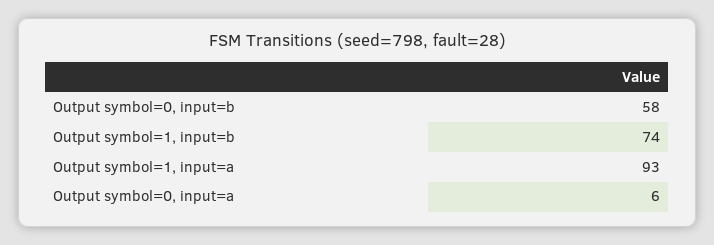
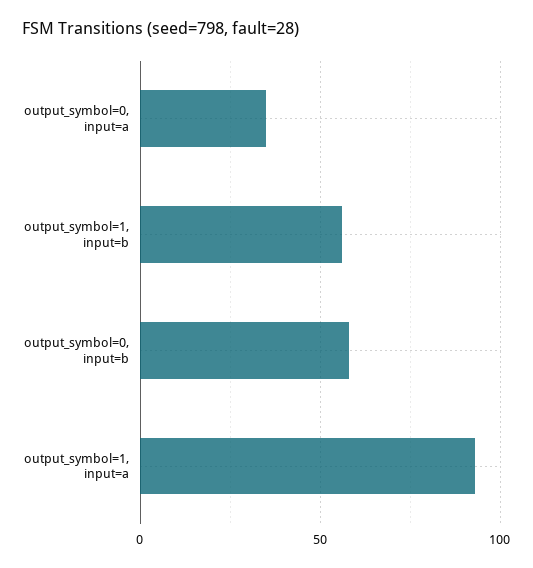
Output symbol=1, input=b: 74 -> 55
Output symbol=0, input=a: 6 -> 35

